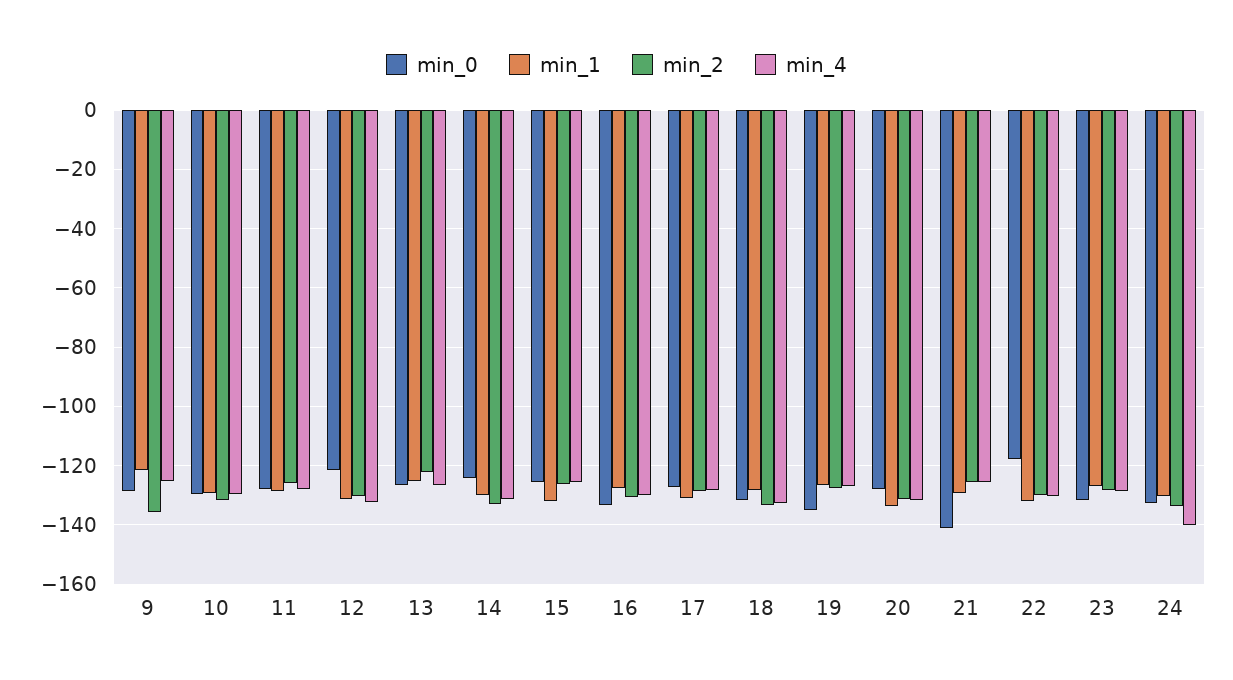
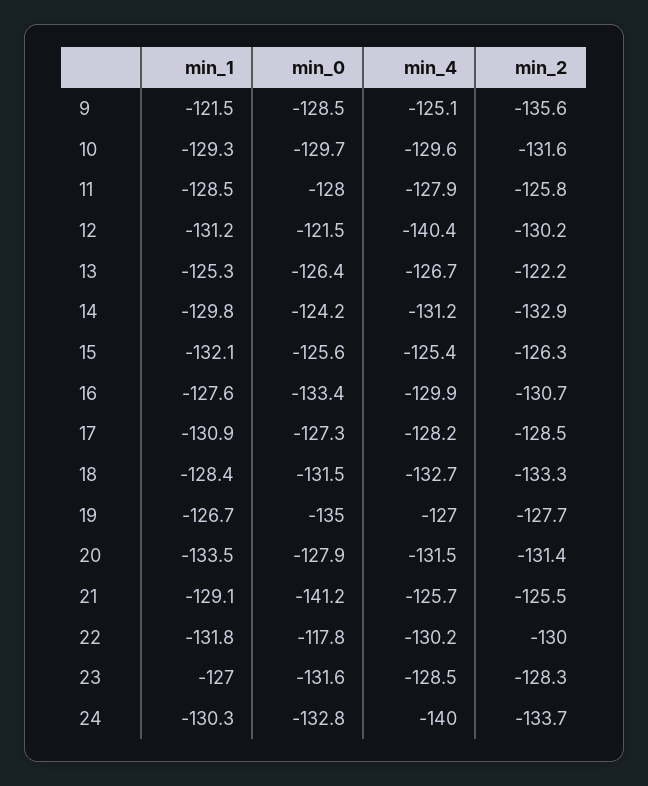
min_4, 12: -132.5 -> -140.4

